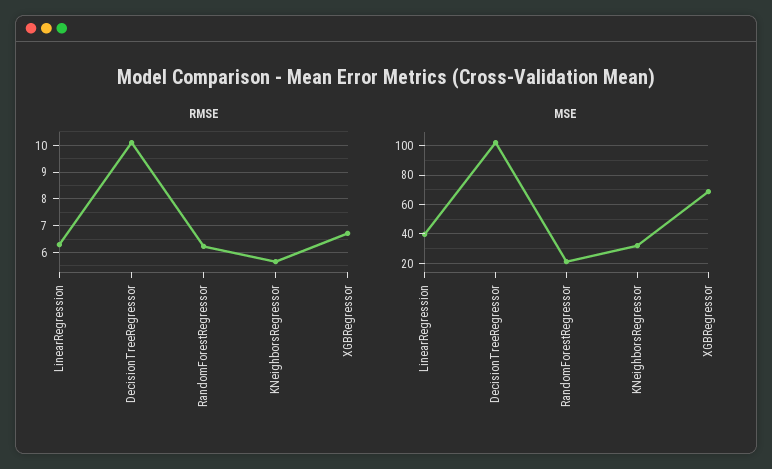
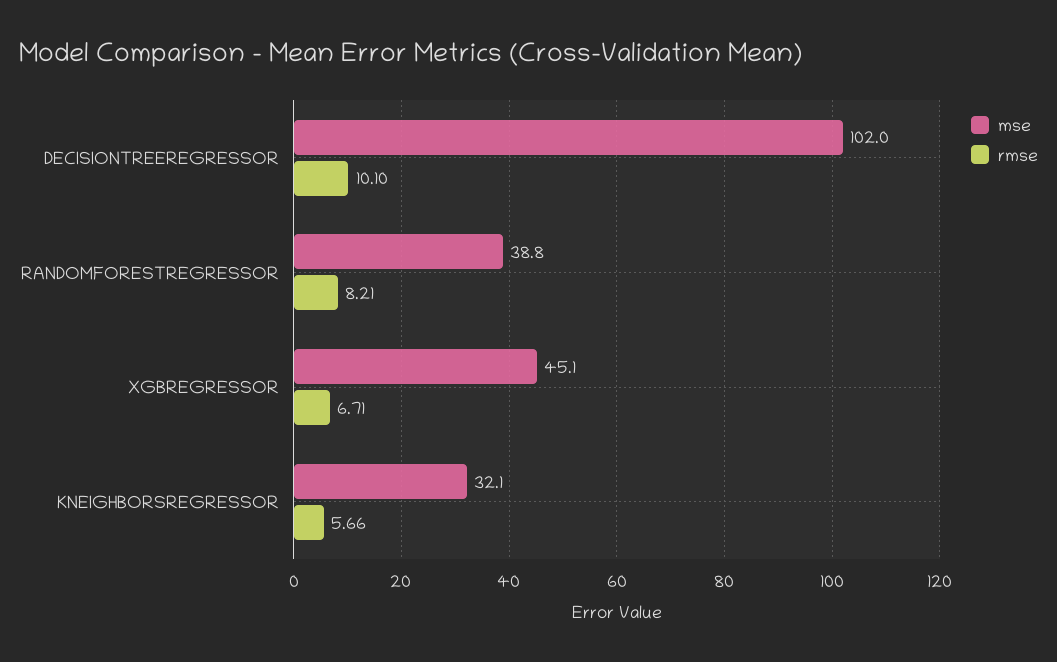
RMSE, LinearRegression: 6.25 -> none
RMSE, RandomForestRegressor: 6.25 -> 8.21
MSE, LinearRegression: 40 -> none
MSE, RandomForestRegressor: 20 -> 38.8
MSE, XGBRegressor: 70 -> 45.1

